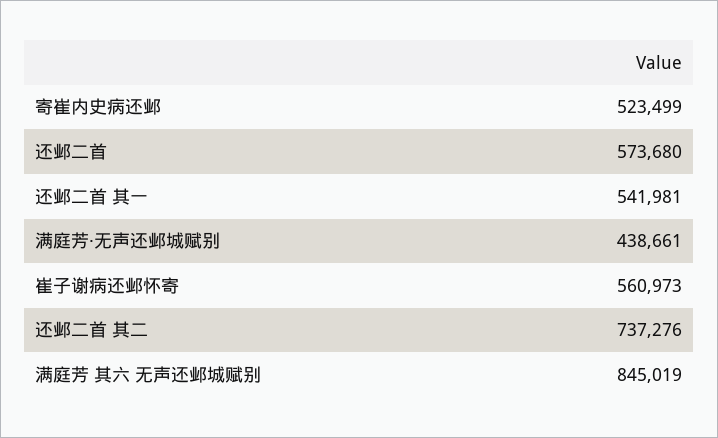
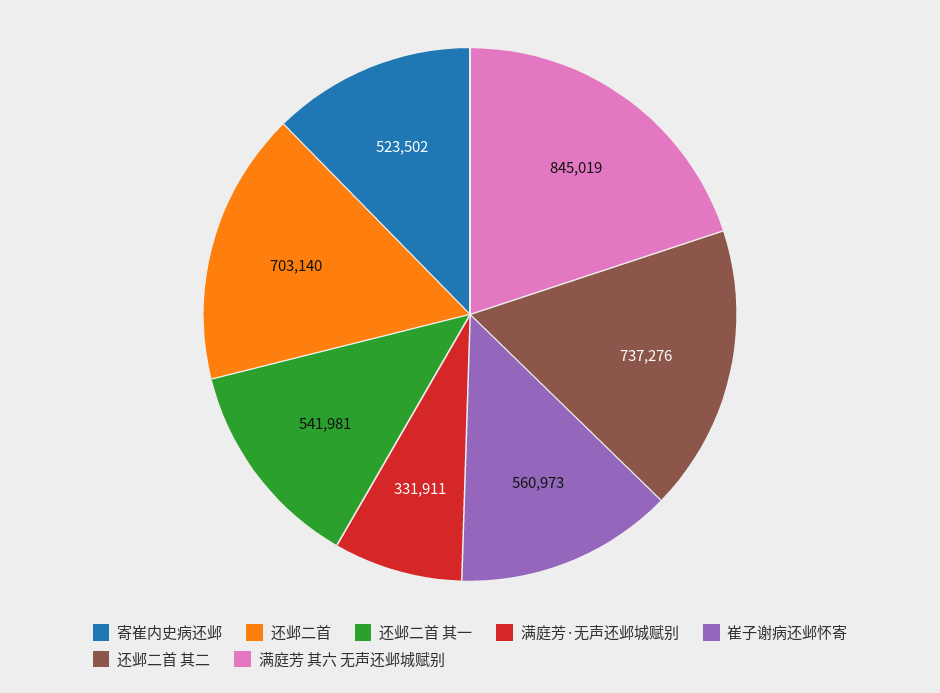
寄崔内史病还邺: 523499 -> 523502
还邺二首: 573680 -> 703140
满庭芳·无声还邺城赋别: 438661 -> 331911

